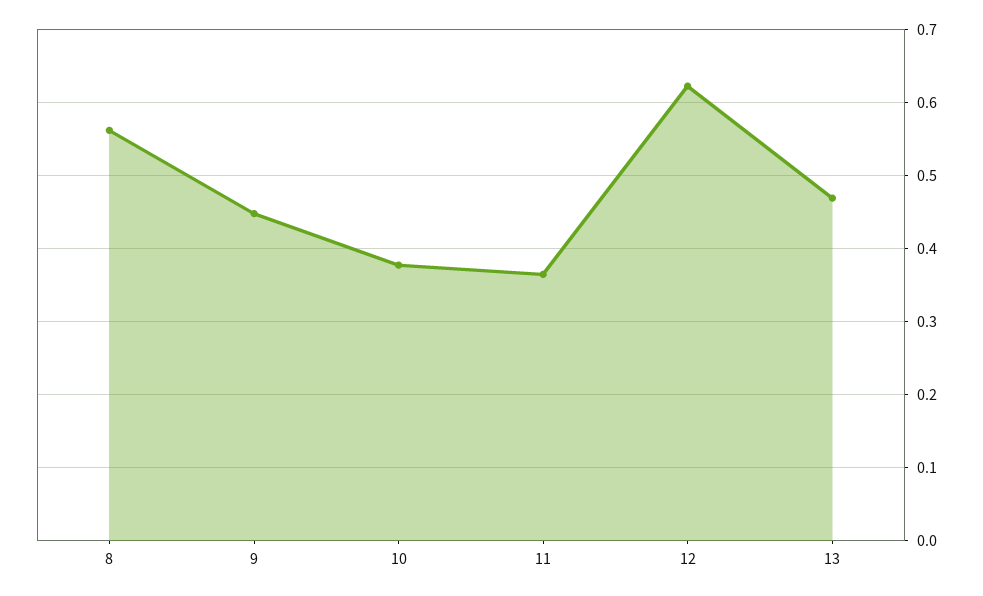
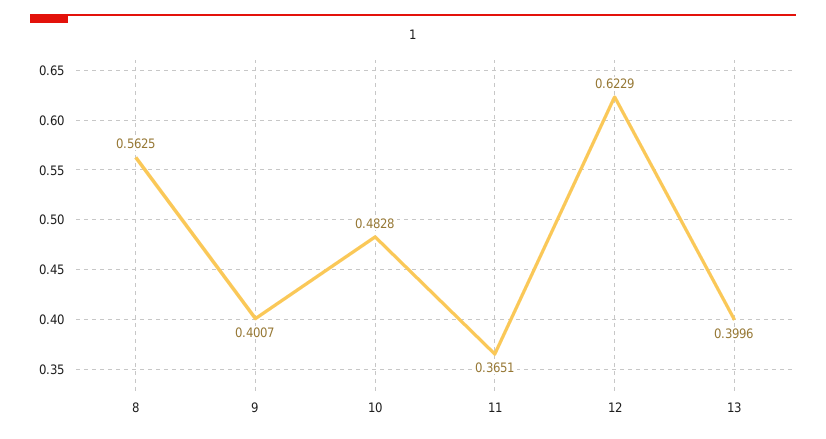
9: 0.45 -> 0.4007
10: 0.38 -> 0.4828
13: 0.47 -> 0.3996

